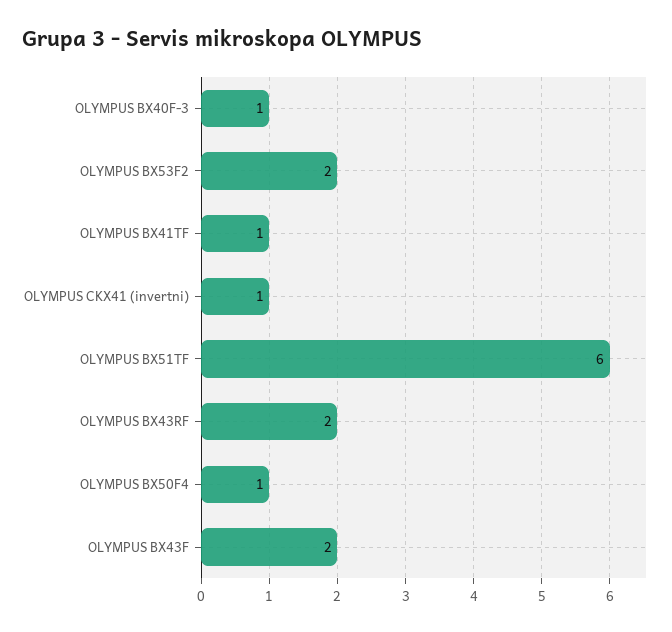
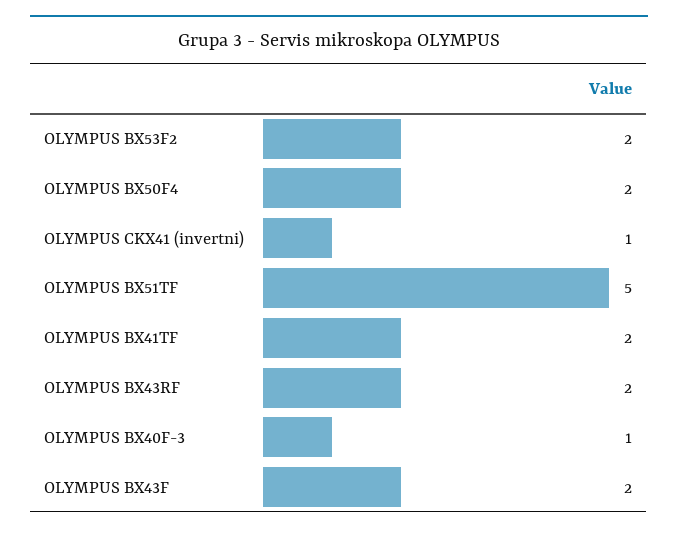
OLYMPUS BX41TF: 1 -> 2
OLYMPUS BX51TF: 6 -> 5
OLYMPUS BX50F4: 1 -> 2

